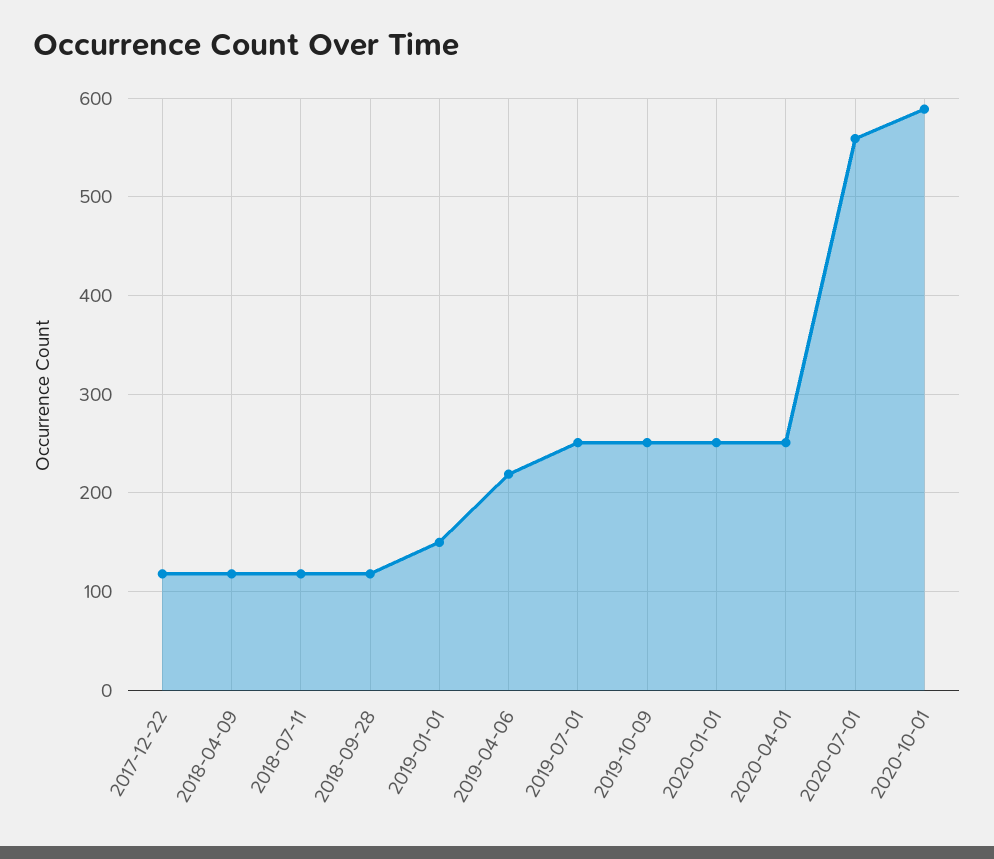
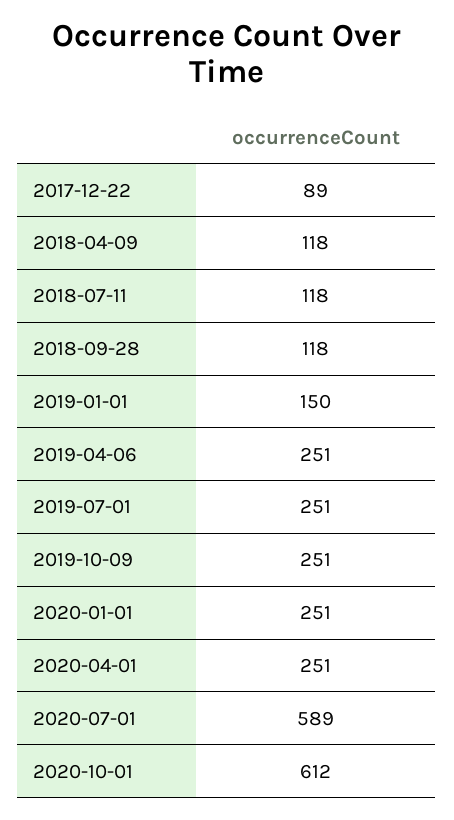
2017-12-22: 120 -> 89
2019-04-06: 220 -> 251
2020-07-01: 560 -> 589
2020-10-01: 590 -> 612

